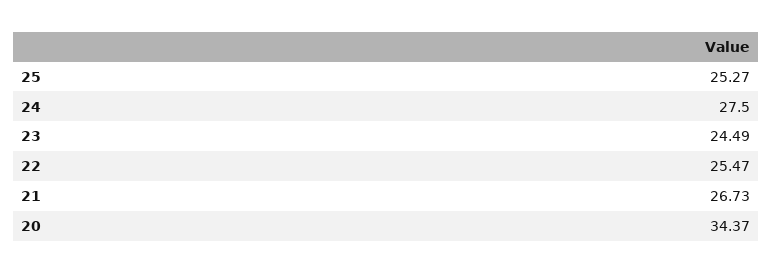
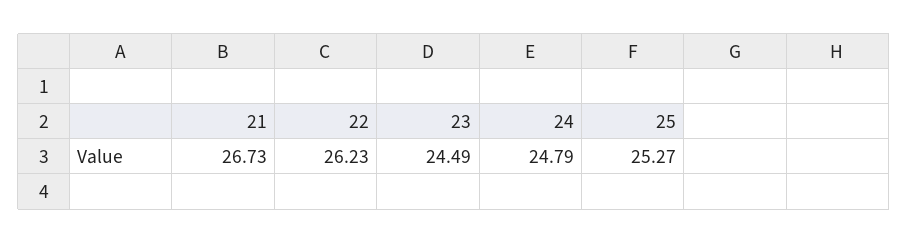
24: 27.5 -> 24.79
22: 25.47 -> 26.23
20: 34.37 -> none

